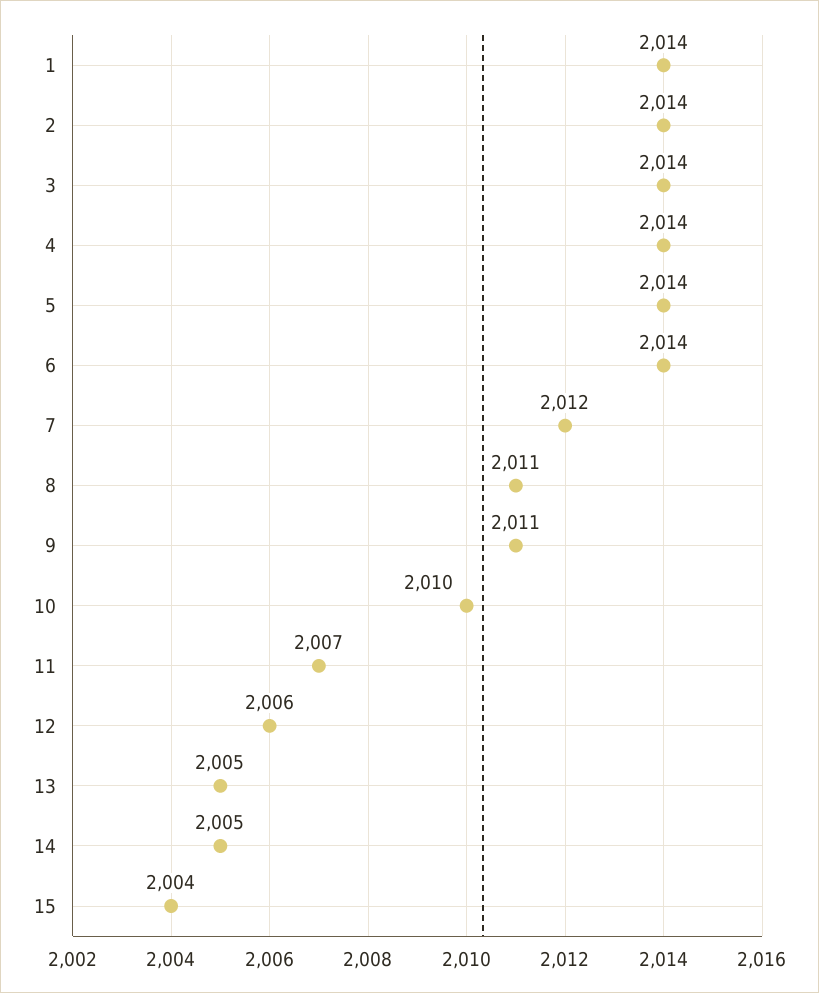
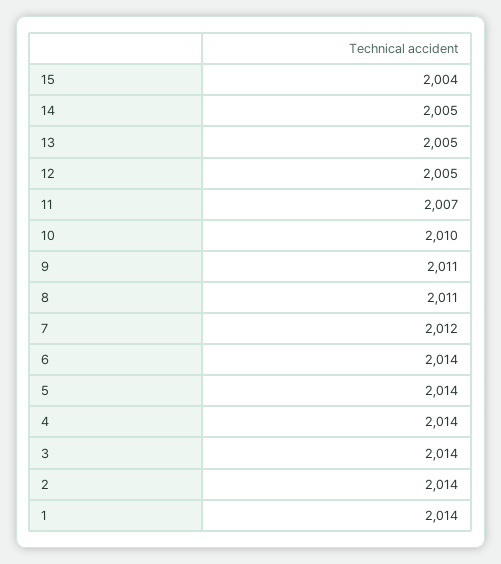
12: 2006 -> 2005

